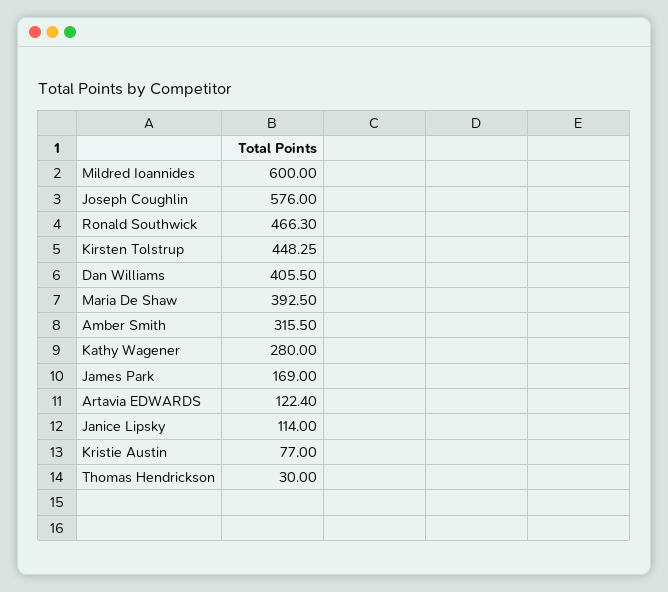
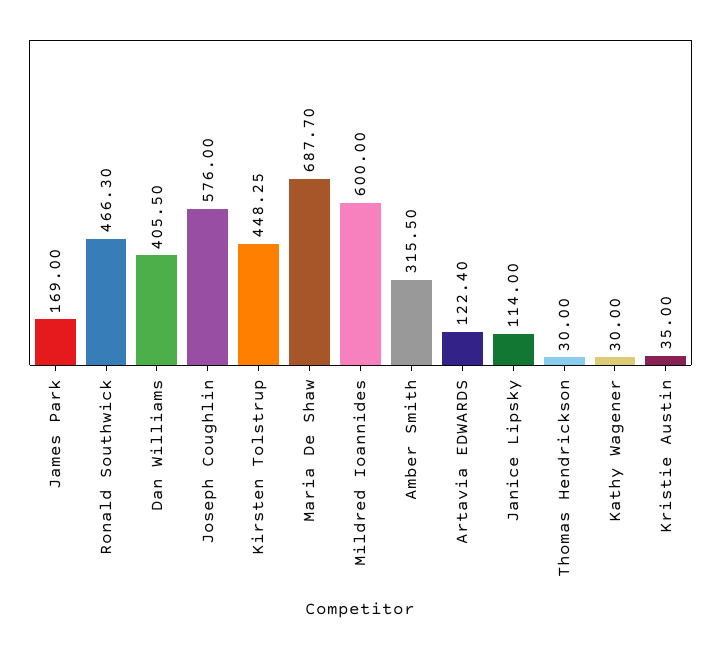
Maria De Shaw: 392.5 -> 687.7
Kathy Wagener: 280 -> 30
Kristie Austin: 77 -> 35

